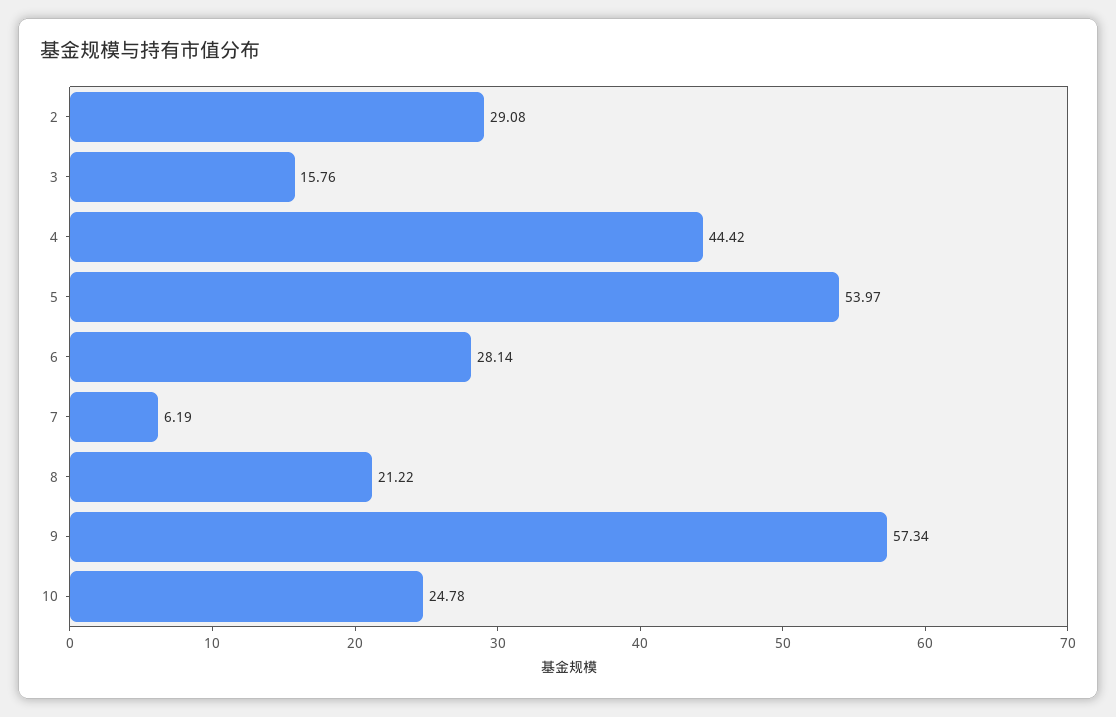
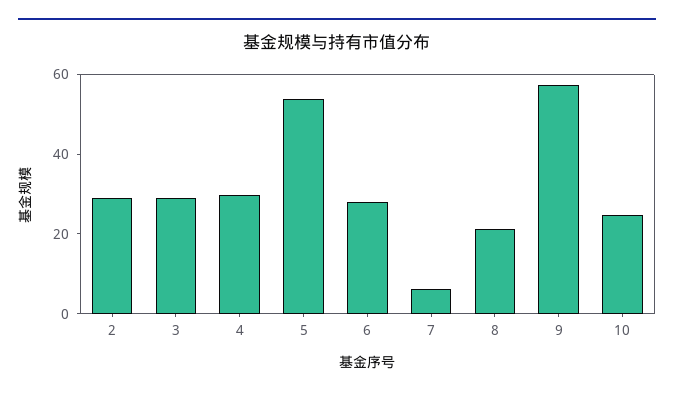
3: 15.76 -> 30
4: 44.42 -> 30

